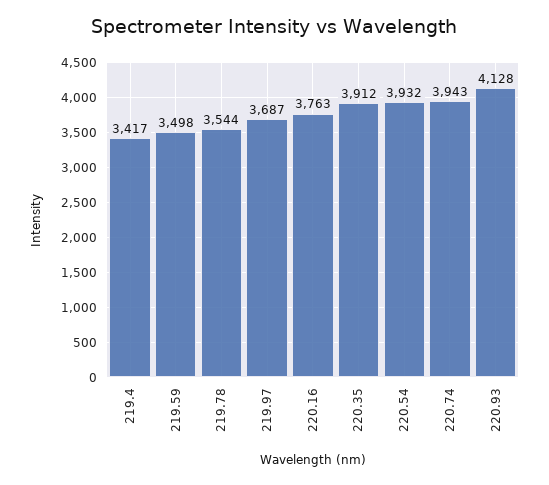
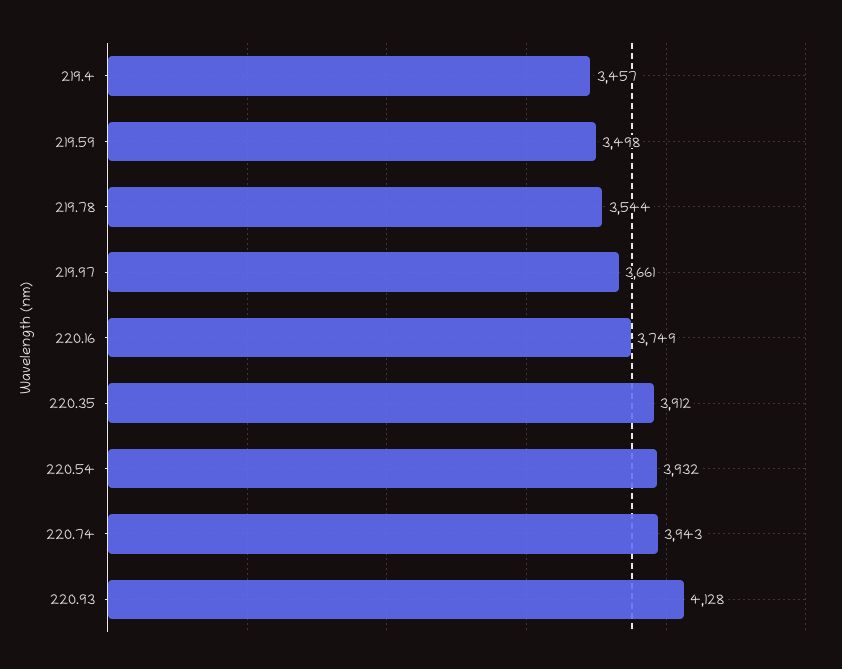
219.4: 3417 -> 3457
219.97: 3687 -> 3661
220.16: 3763 -> 3749

